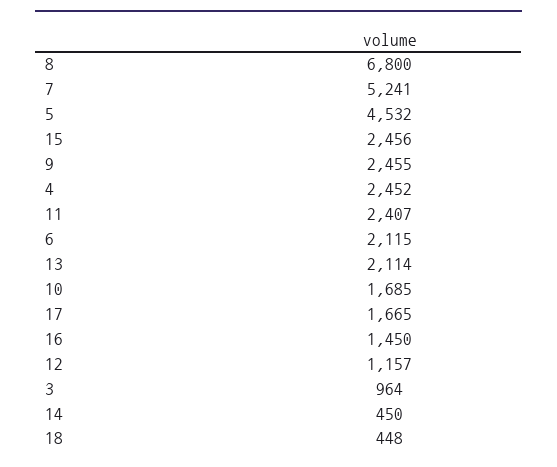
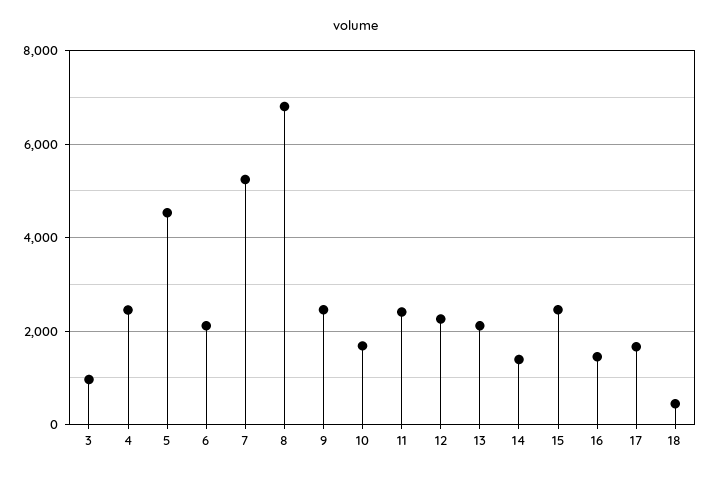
12: 1157 -> 2200
14: 450 -> 1400

